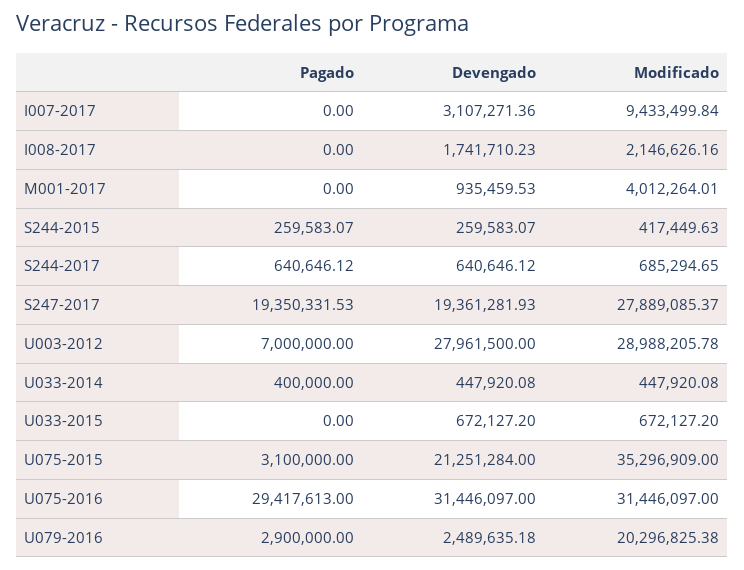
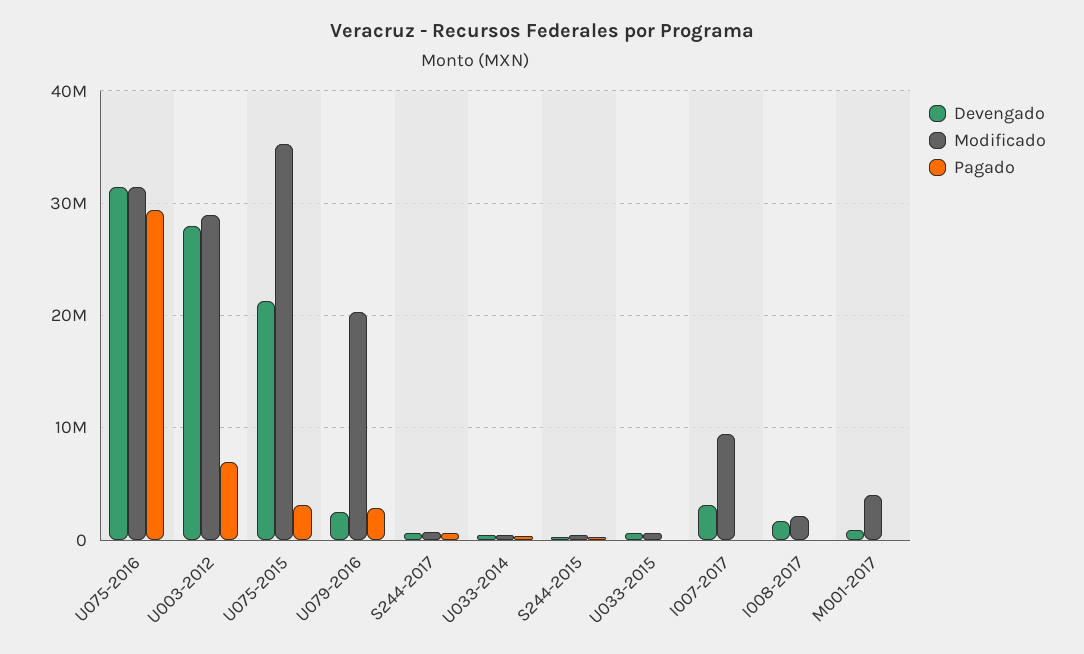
Pagado, S247-2017: 19350331.53 -> none
Devengado, S247-2017: 19361281.93 -> none
Modificado, S247-2017: 27889085.37 -> none

